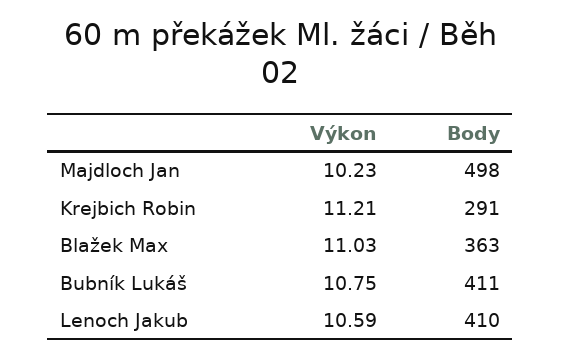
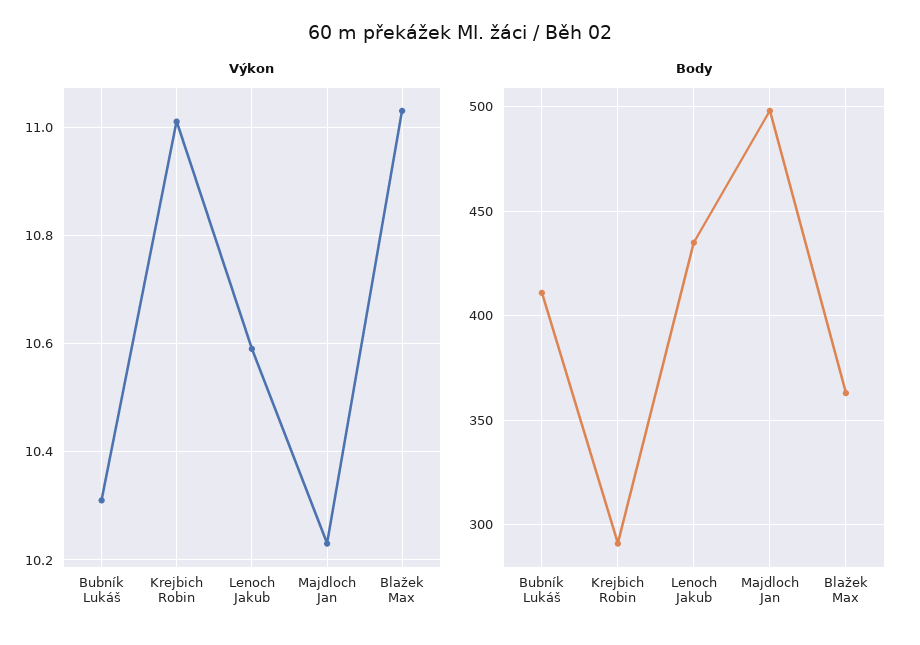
Výkon, Krejbich Robin: 11.21 -> 11
Výkon, Bubník Lukáš: 10.75 -> 10.3
Body, Lenoch Jakub: 410 -> 435

